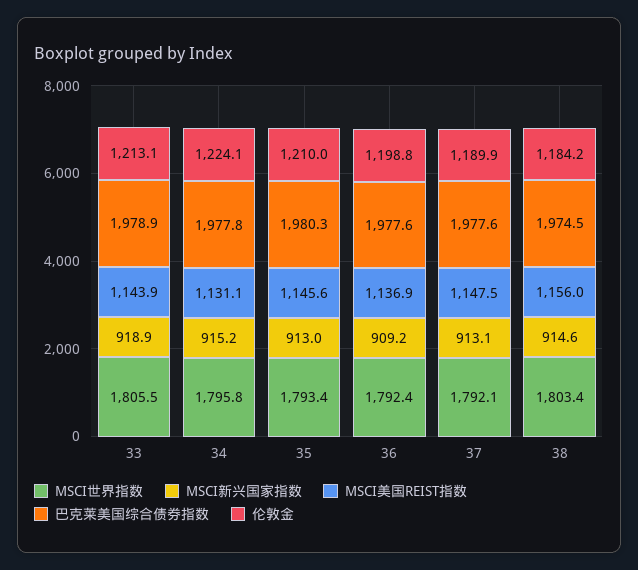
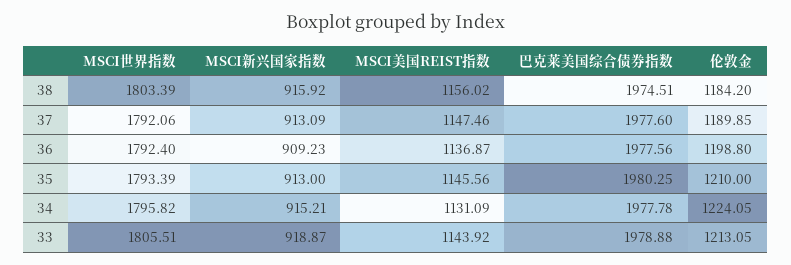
MSCI新兴国家指数, 38: 914.6 -> 915.92

